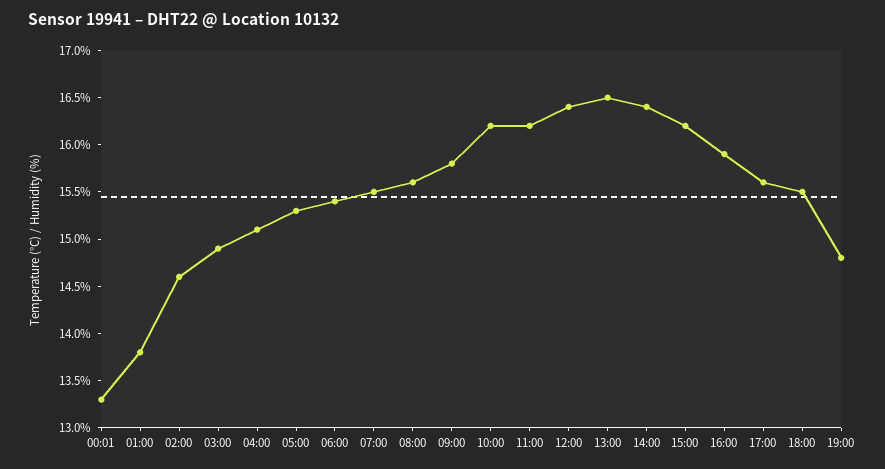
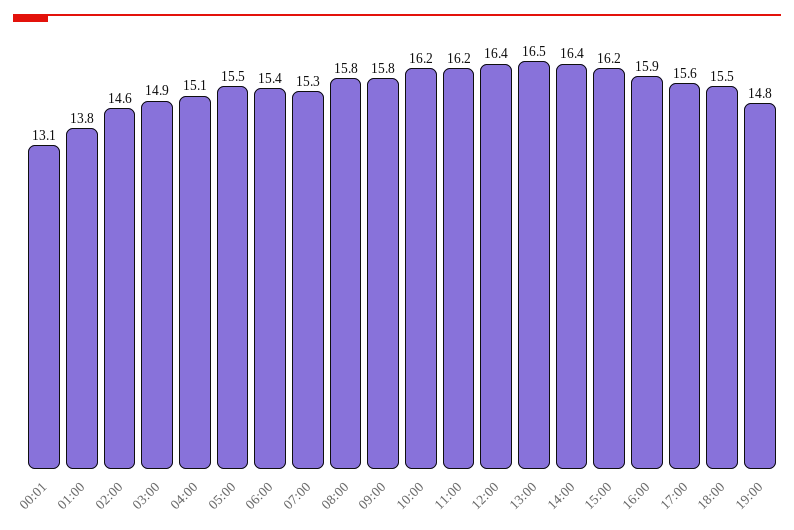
00:01: 13.3 -> 13.1
05:00: 15.3 -> 15.5
07:00: 15.5 -> 15.3
08:00: 15.6 -> 15.8

